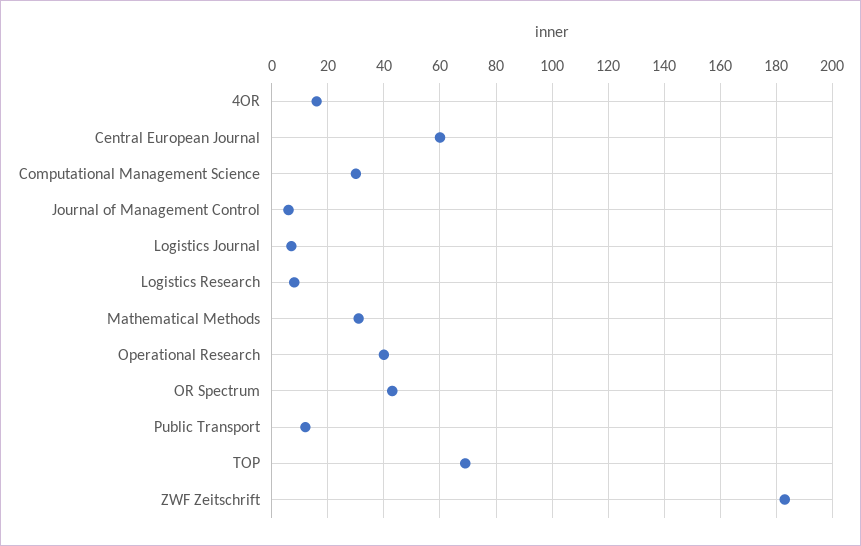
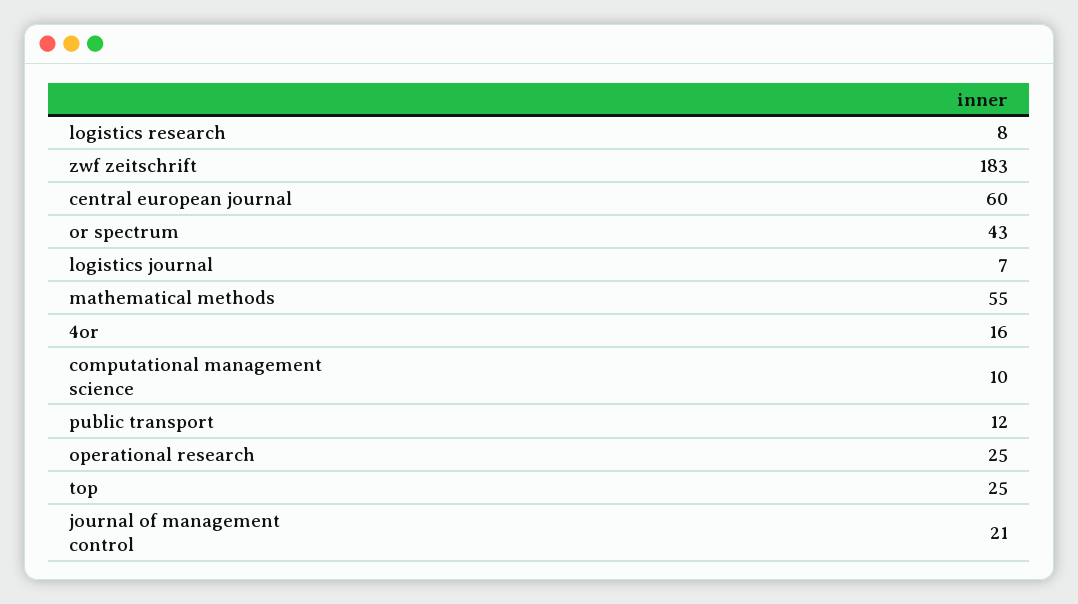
Computational Management Science: 30 -> 10
Journal of Management Control: 5 -> 21
Mathematical Methods: 30 -> 55
Operational Research: 40 -> 25
TOP: 70 -> 25

